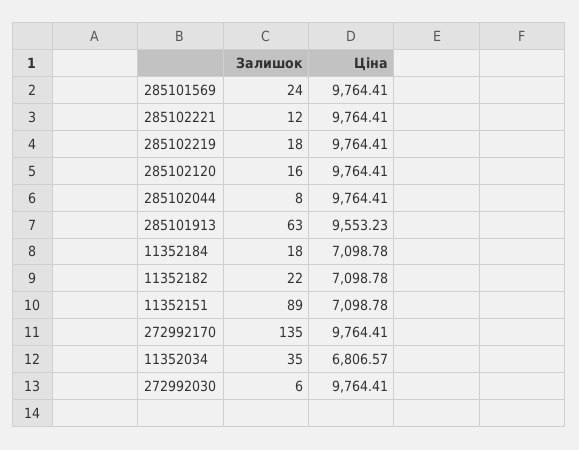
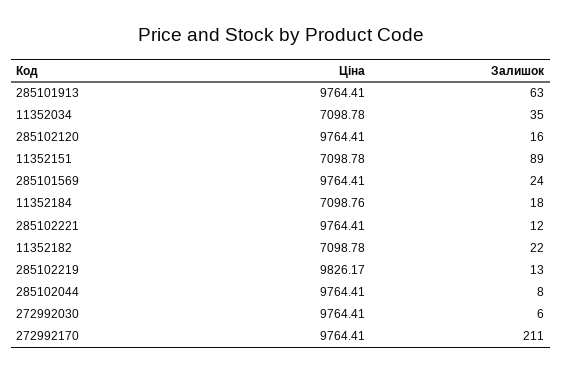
Залишок, 285102219: 18 -> 13
Ціна, 285102219: 9764.41 -> 9826.17
Ціна, 285101913: 9553.23 -> 9764.41
Ціна, 11352184: 7098.78 -> 7098.76
Залишок, 272992170: 135 -> 211
Ціна, 11352034: 6806.57 -> 7098.78

